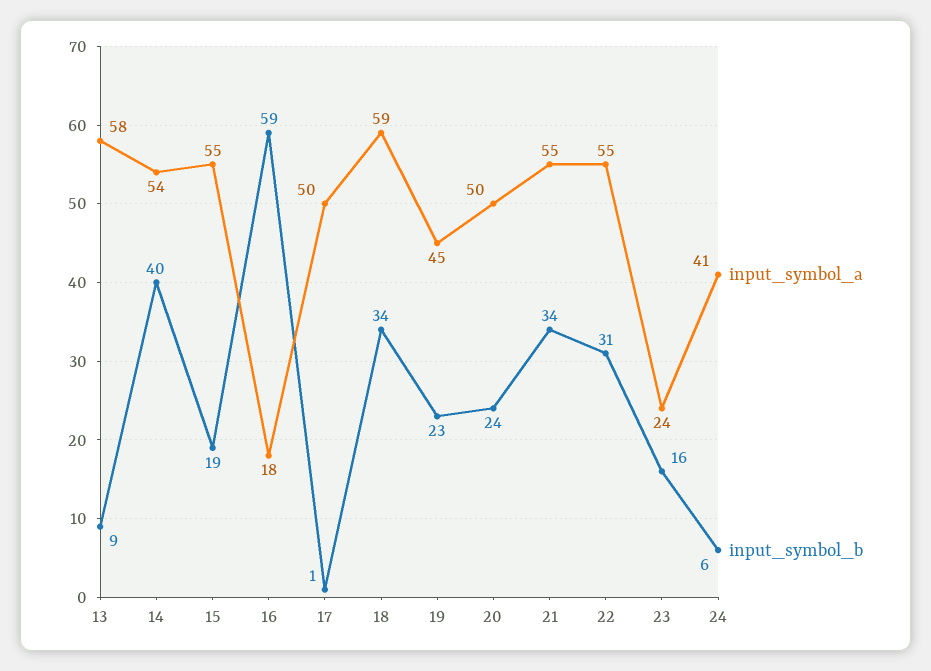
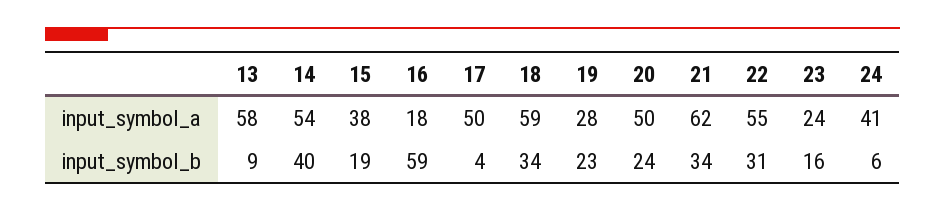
input_symbol_a, 15: 55 -> 38
input_symbol_b, 17: 1 -> 4
input_symbol_a, 19: 45 -> 28
input_symbol_a, 21: 55 -> 62

